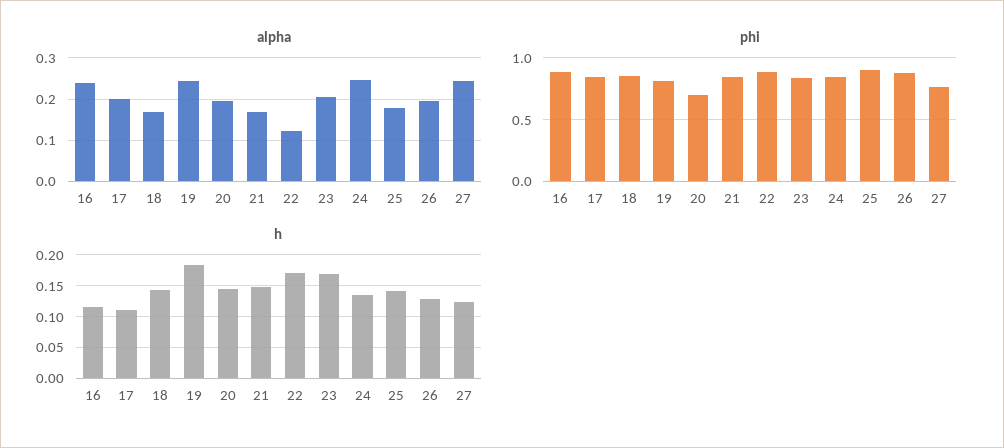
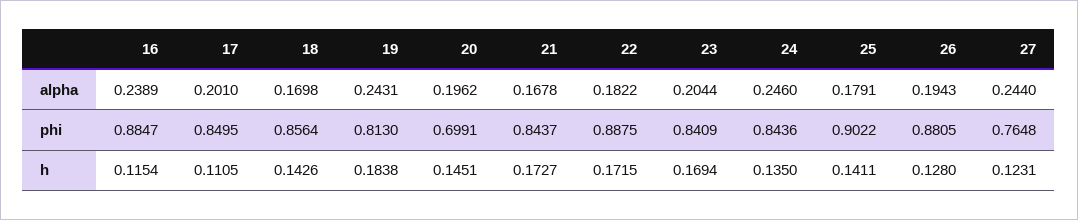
alpha, 22: 0.12 -> 0.1822
h, 21: 0.15 -> 0.1727

